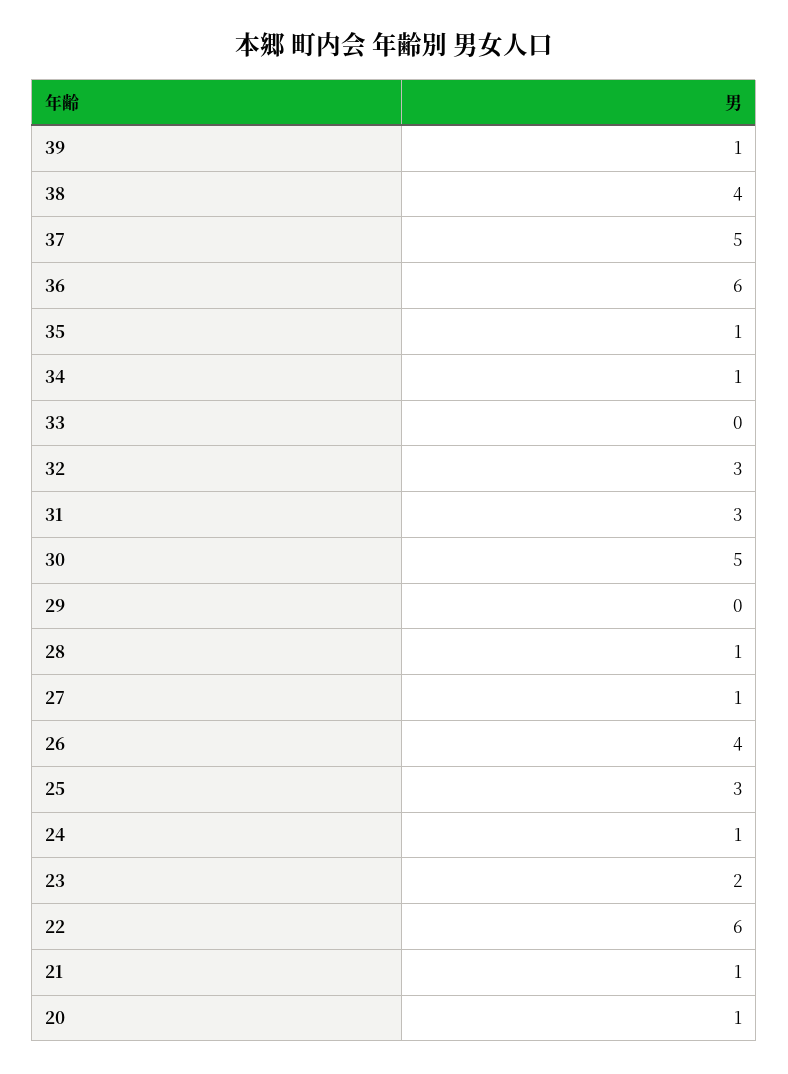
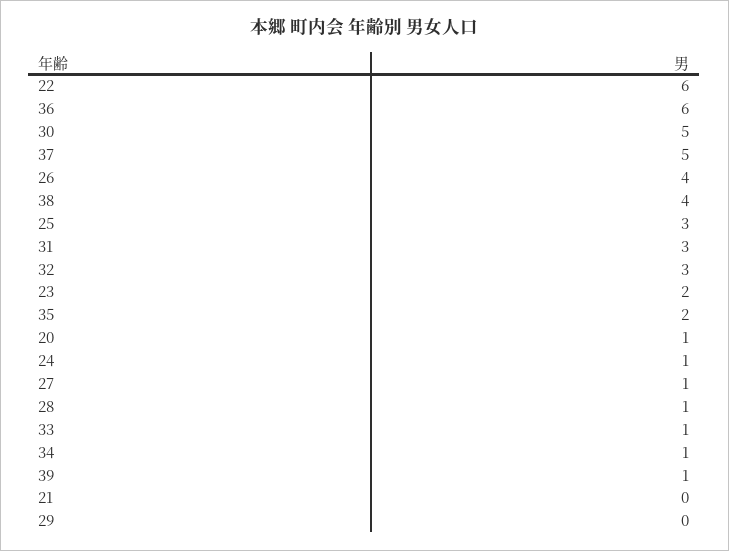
35: 1 -> 2
33: 0 -> 1
21: 1 -> 0

